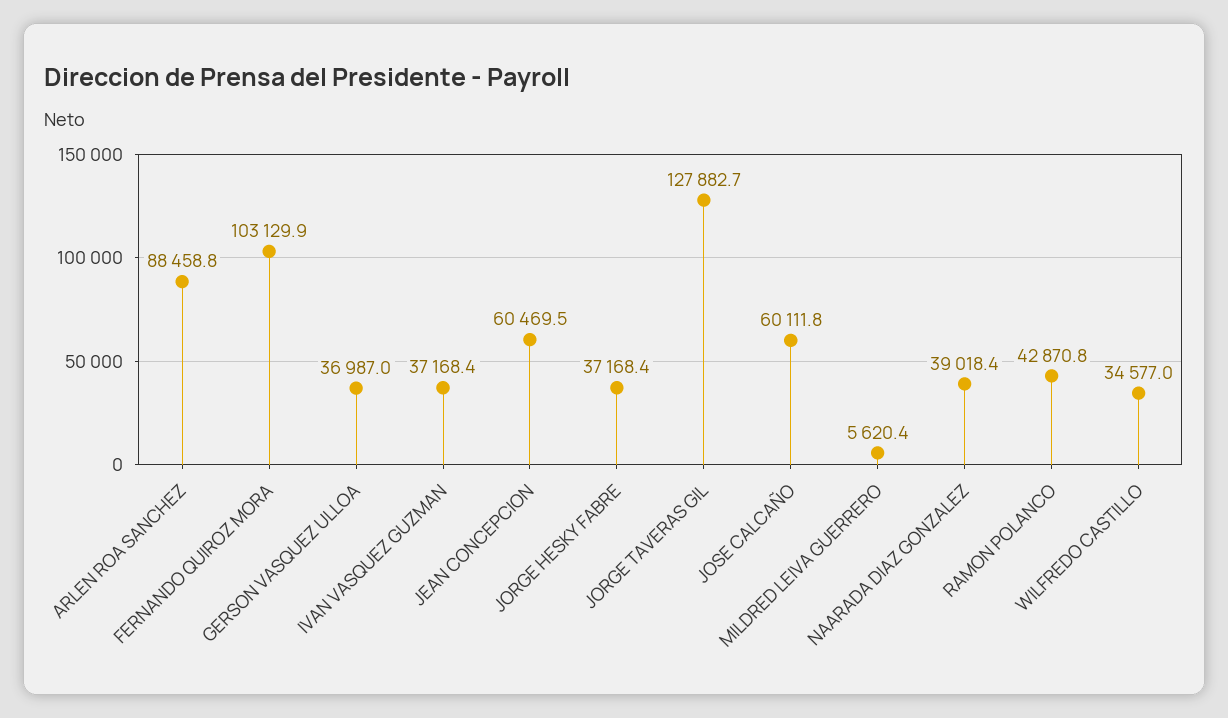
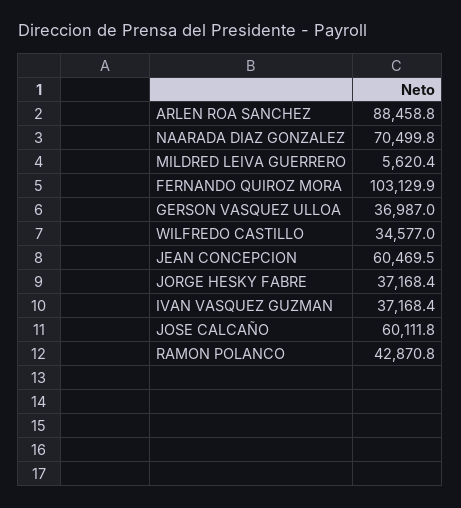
JORGE TAVERAS GIL: 127882.7 -> none
NAARADA DIAZ GONZALEZ: 39018.4 -> 70499.8

